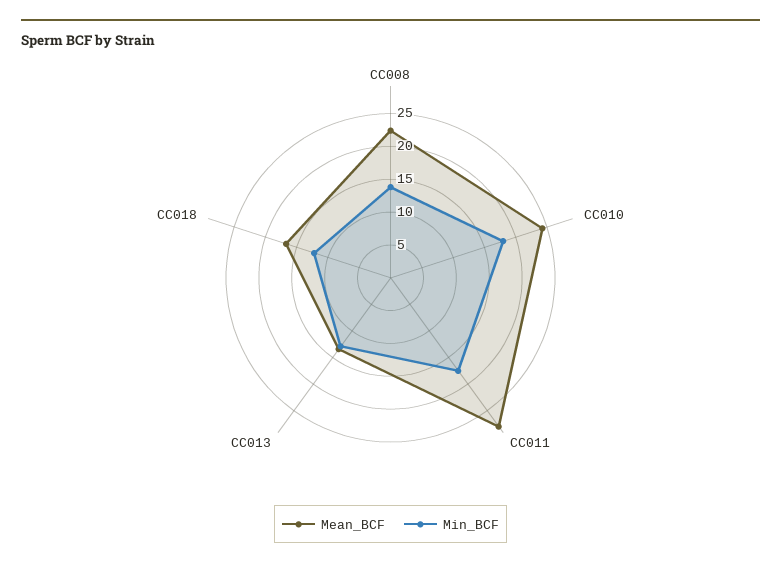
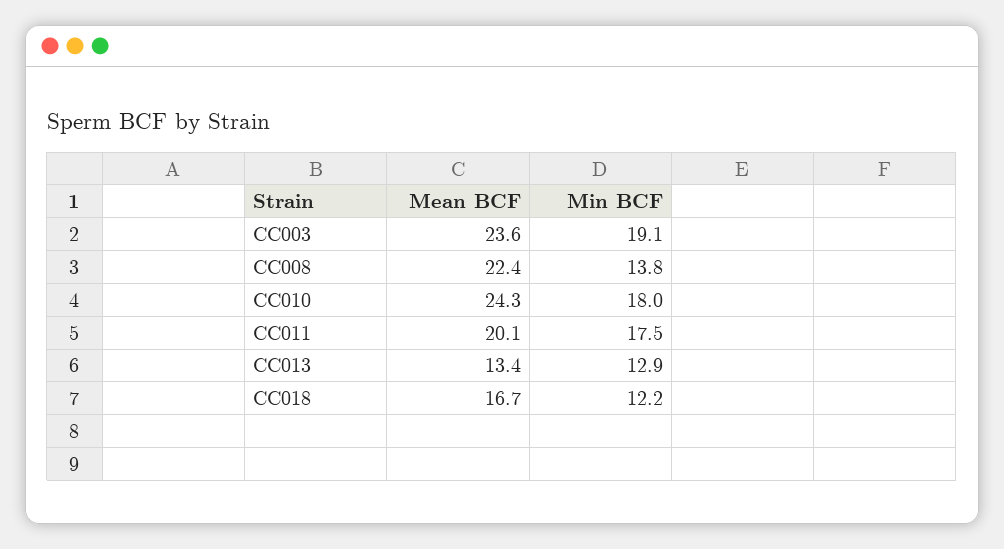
Mean_BCF, CC011: 27.5 -> 20.1
Mean_BCF, CC003: none -> 23.6
Min_BCF, CC003: none -> 19.1

